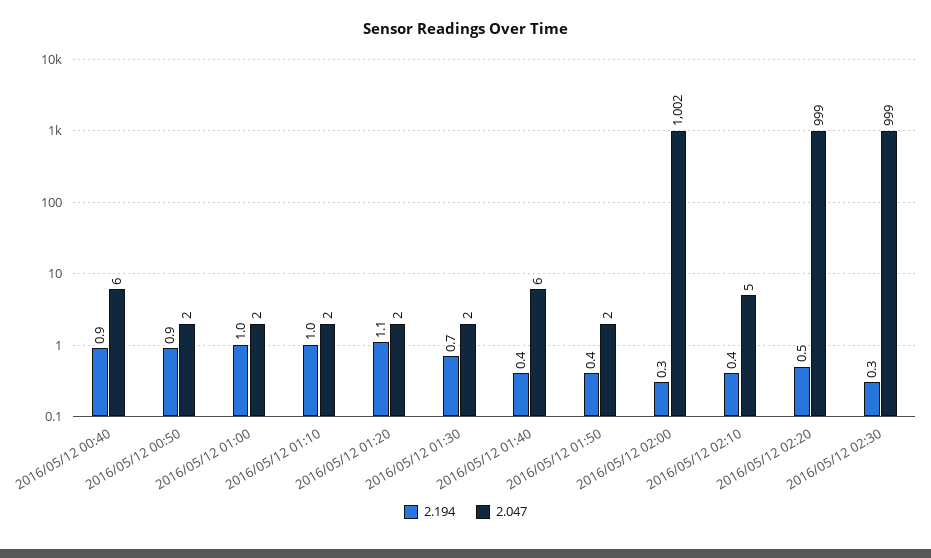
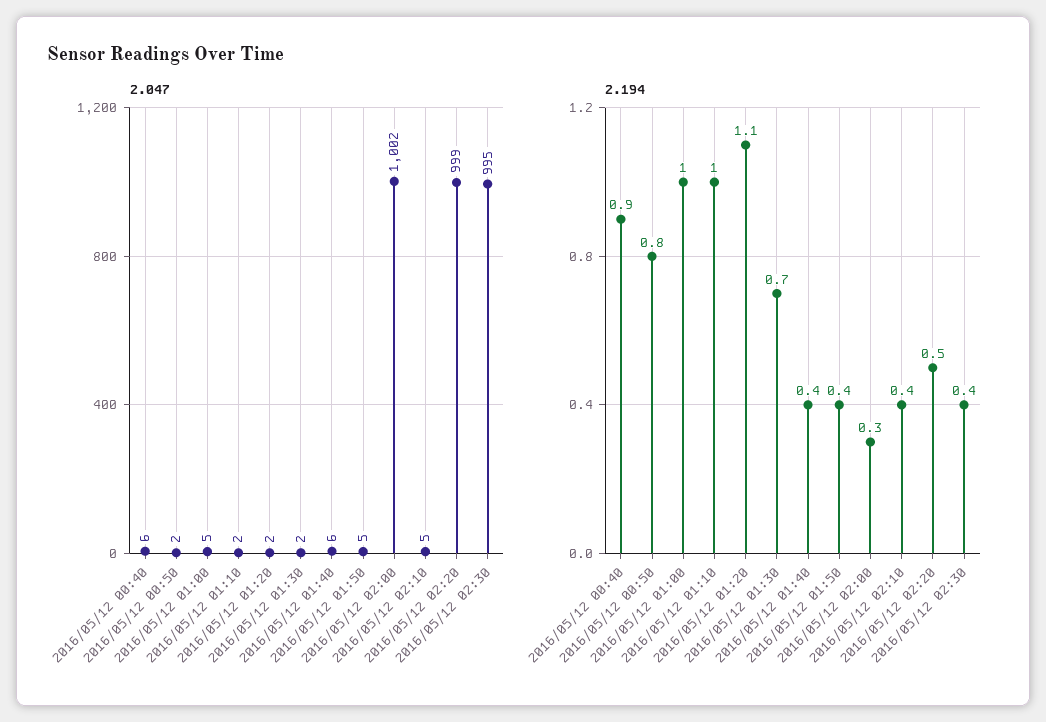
2.194, 2016/05/12 00:50: 0.9 -> 0.8
2.047, 2016/05/12 01:00: 2 -> 5
2.047, 2016/05/12 01:50: 2 -> 5
2.194, 2016/05/12 02:30: 0.3 -> 0.4
2.047, 2016/05/12 02:30: 999 -> 995

